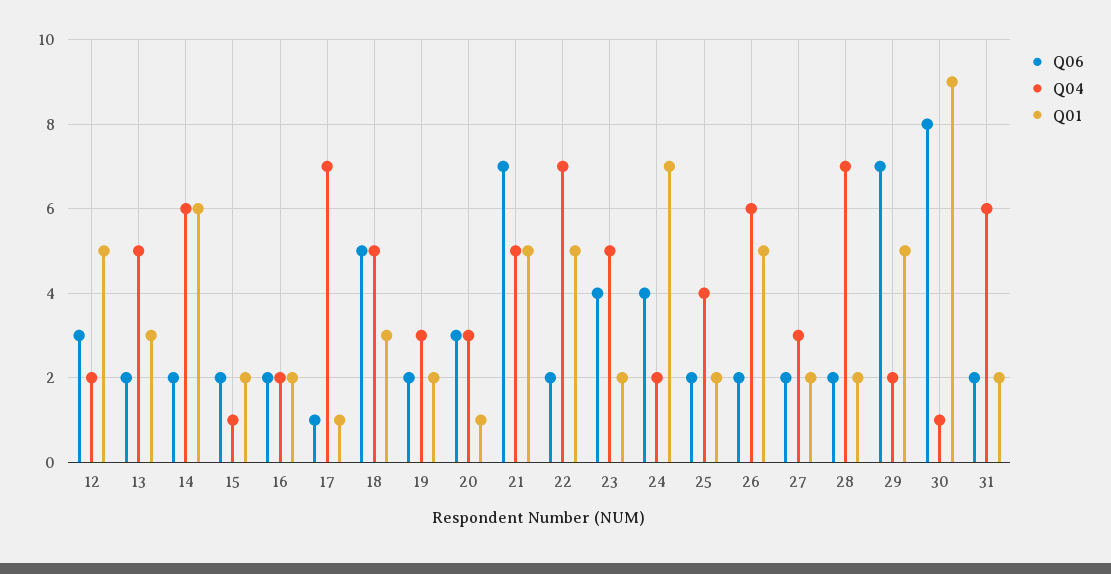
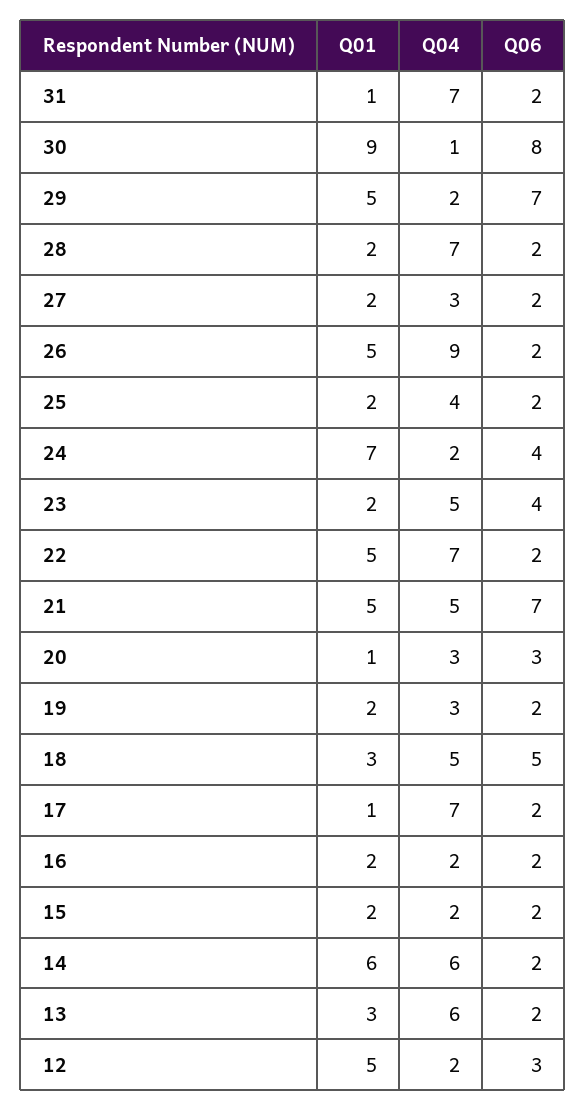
Q04, 13: 5 -> 6
Q04, 15: 1 -> 2
Q06, 17: 1 -> 2
Q04, 26: 6 -> 9
Q04, 31: 6 -> 7
Q01, 31: 2 -> 1

